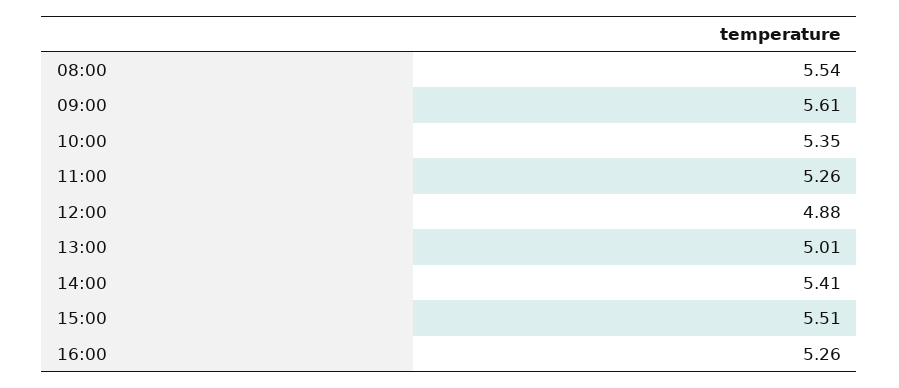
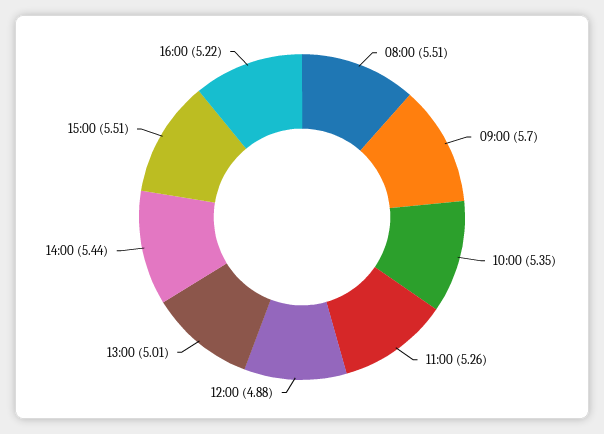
08:00: 5.54 -> 5.51
09:00: 5.61 -> 5.7
14:00: 5.41 -> 5.44
16:00: 5.26 -> 5.22

